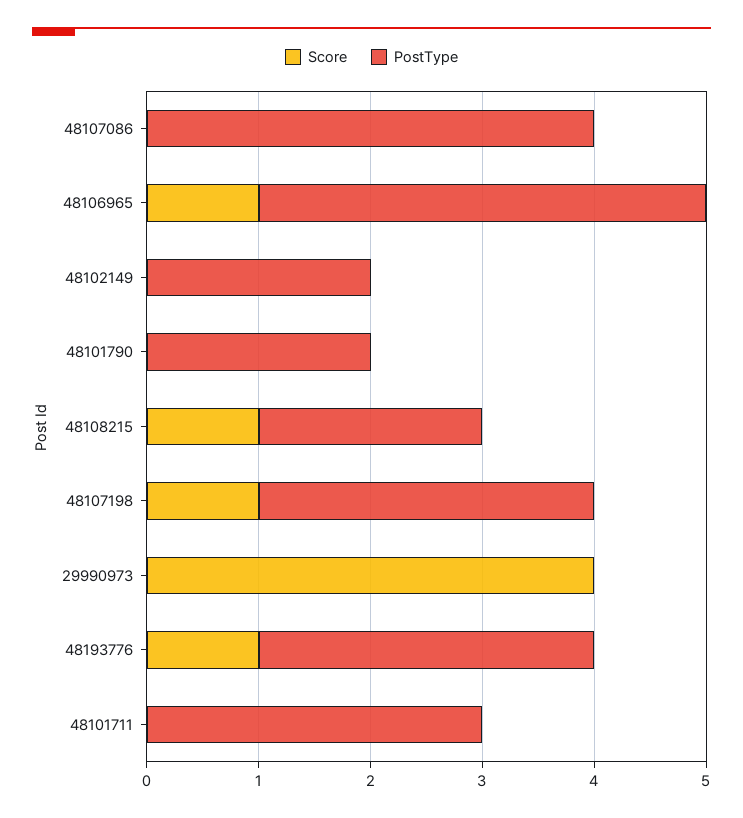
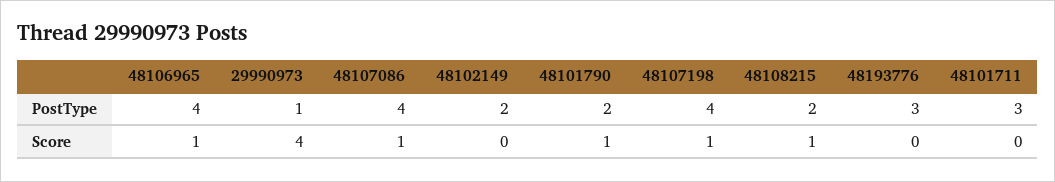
Score, 48107086: 0 -> 1
Score, 48101790: 0 -> 1
PostType, 48107198: 3 -> 4
PostType, 29990973: 0 -> 1
Score, 48193776: 1 -> 0

